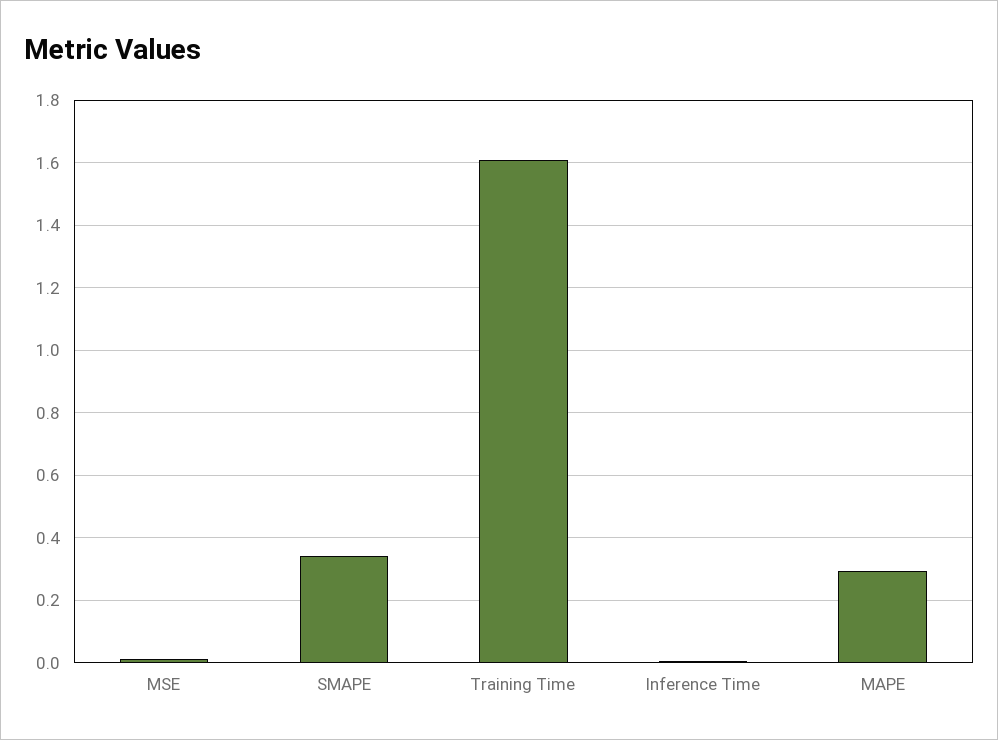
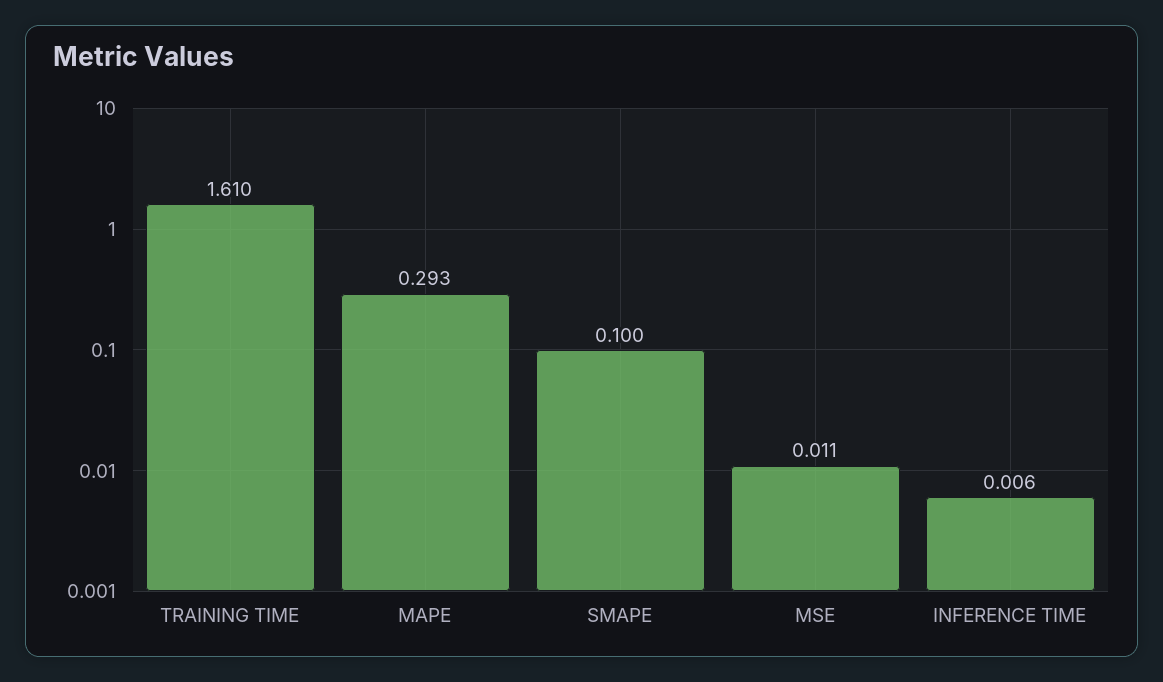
SMAPE: 0.34 -> 0.1

